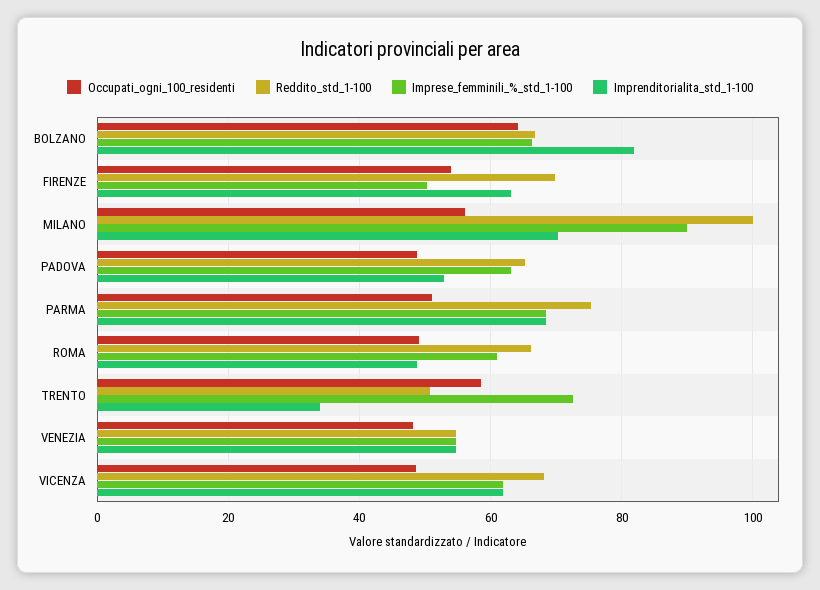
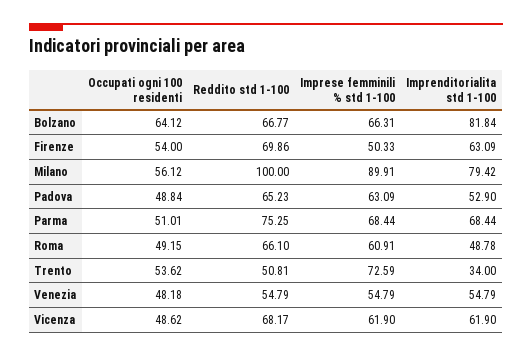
Imprenditorialita_std_1-100, MILANO: 70 -> 79.42
Occupati_ogni_100_residenti, TRENTO: 58 -> 53.62

